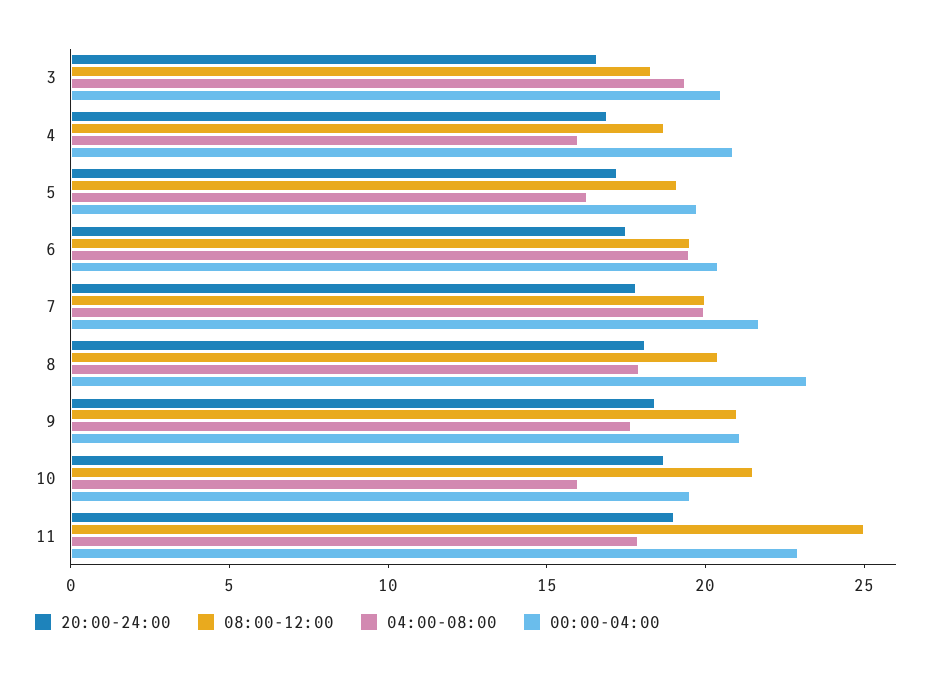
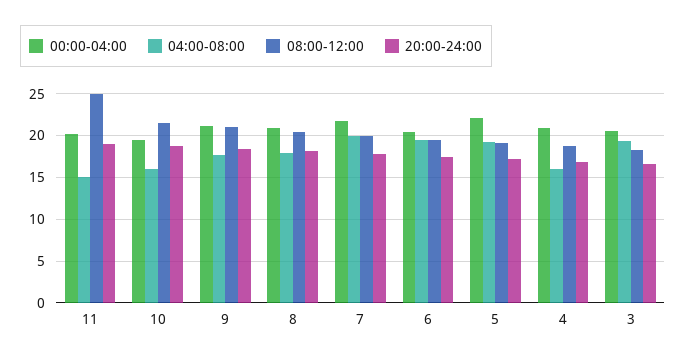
04:00-08:00, 5: 16 -> 19
00:00-04:00, 5: 20 -> 22
00:00-04:00, 8: 23 -> 21
04:00-08:00, 11: 18 -> 15
00:00-04:00, 11: 23 -> 20

